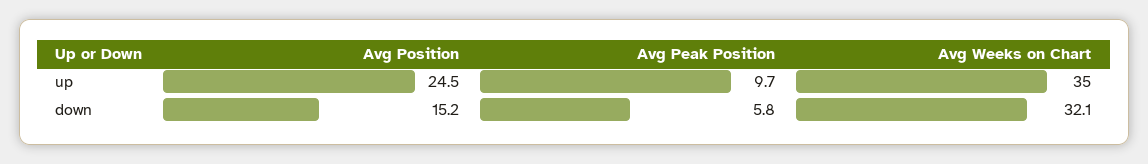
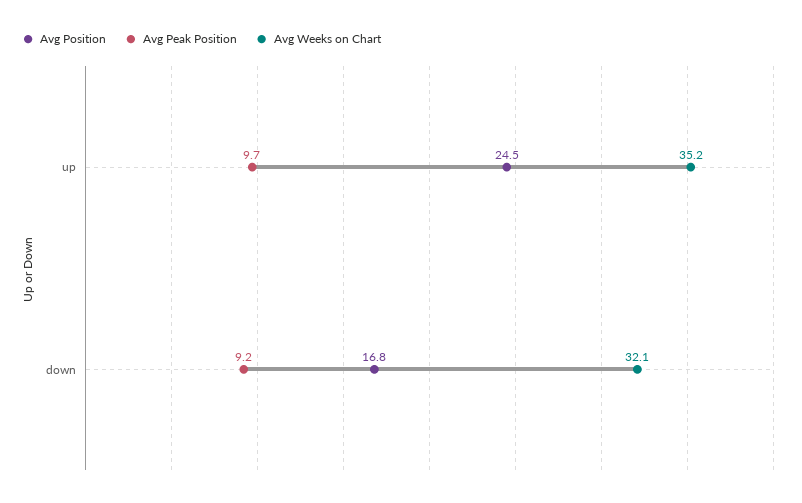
Avg Weeks on Chart, up: 35 -> 35.2
Avg Position, down: 15.2 -> 16.8
Avg Peak Position, down: 5.8 -> 9.2

